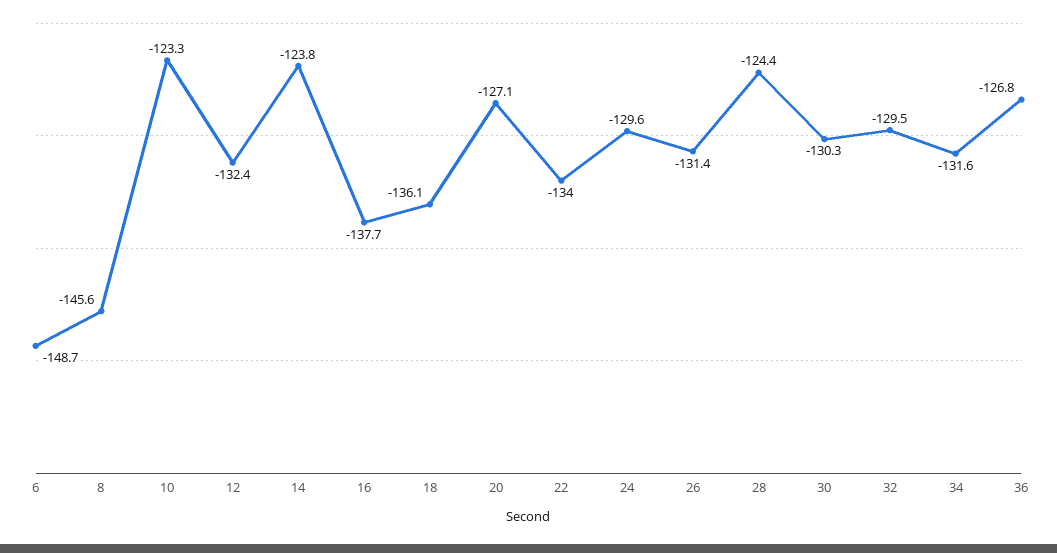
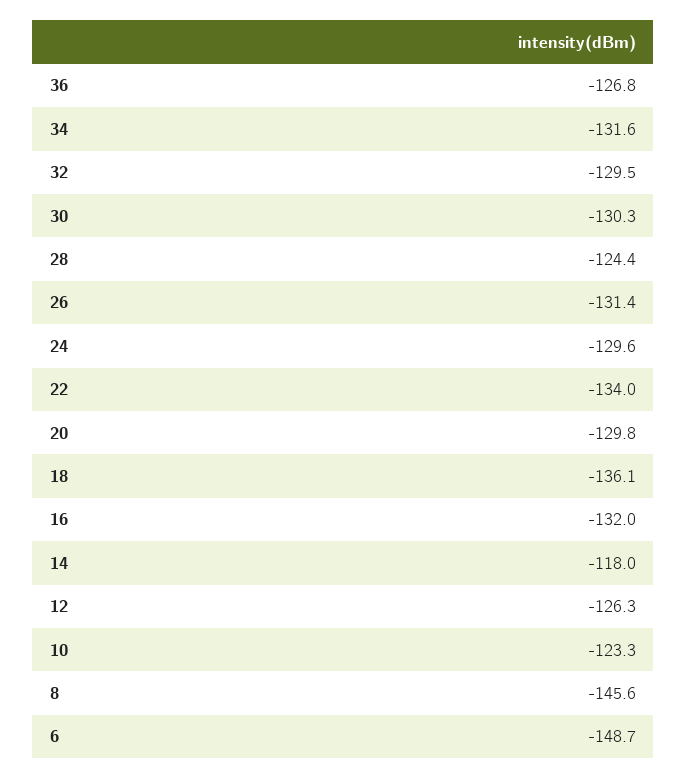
12: -132.4 -> -126.3
14: -123.8 -> -118
16: -137.7 -> -132
20: -127.1 -> -129.8

